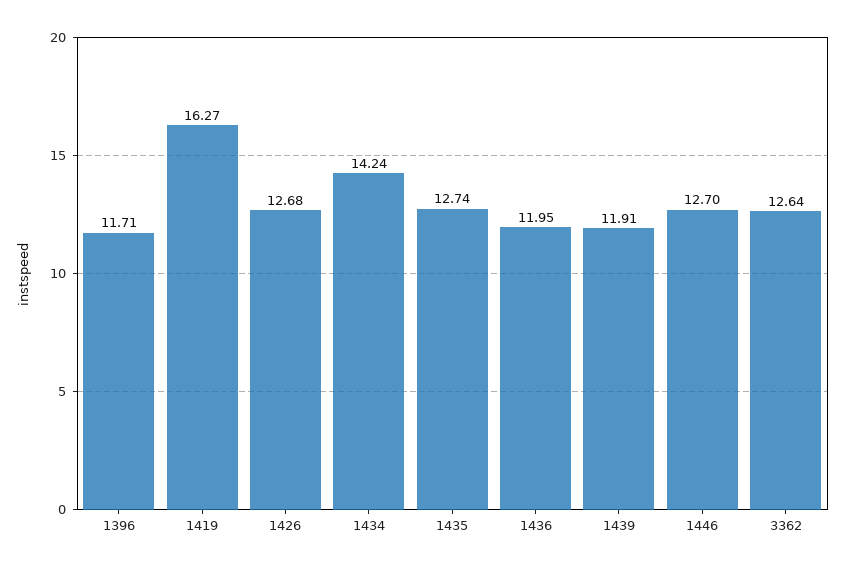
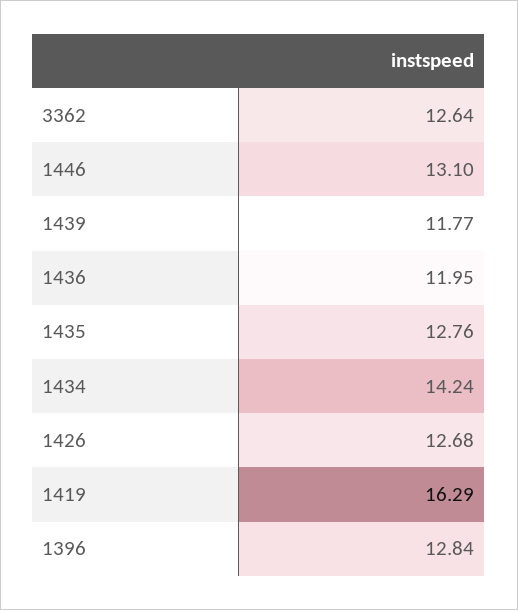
1396: 11.71 -> 12.84
1419: 16.27 -> 16.29
1435: 12.74 -> 12.76
1439: 11.91 -> 11.77
1446: 12.7 -> 13.1

